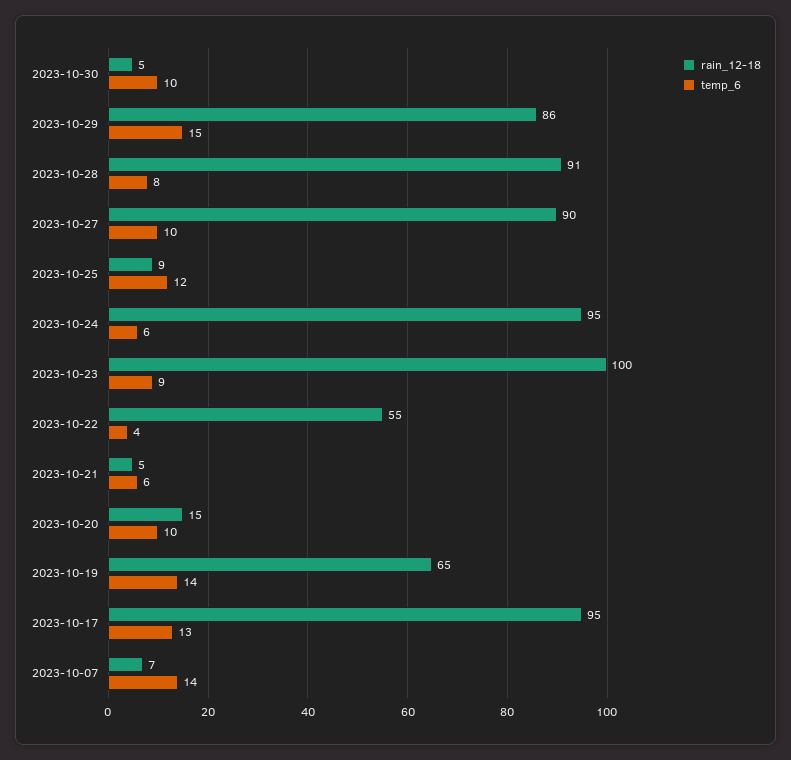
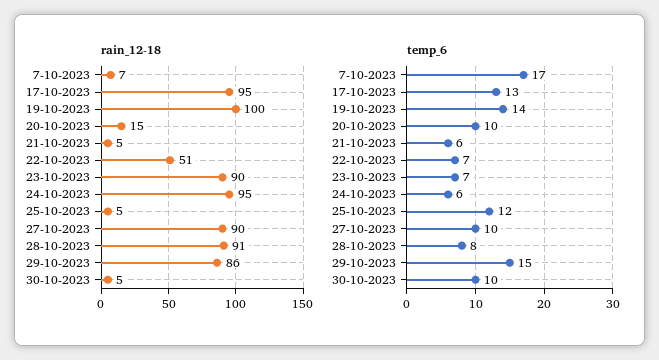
rain_12-18, 2023-10-25: 9 -> 5
rain_12-18, 2023-10-23: 100 -> 90
temp_6, 2023-10-23: 9 -> 7
rain_12-18, 2023-10-22: 55 -> 51
temp_6, 2023-10-22: 4 -> 7
rain_12-18, 2023-10-19: 65 -> 100
temp_6, 2023-10-07: 14 -> 17

